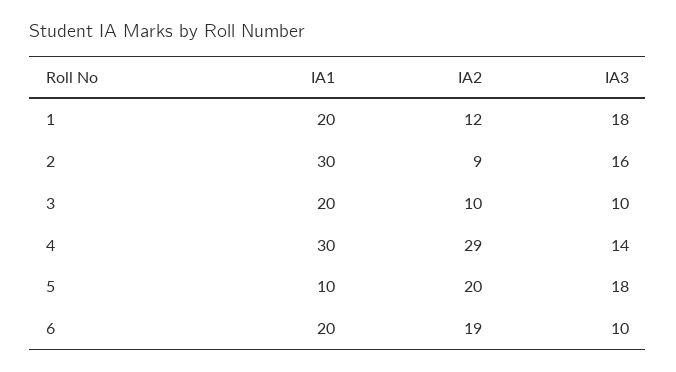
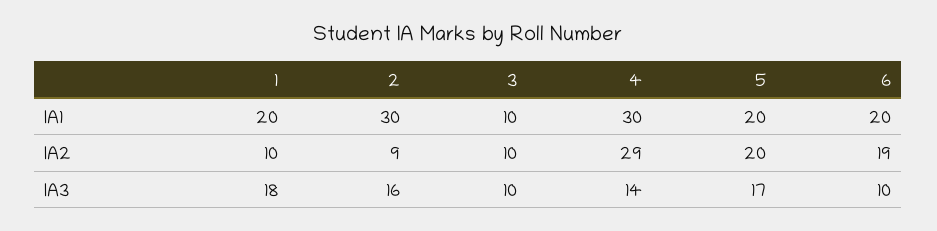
IA2, 1: 12 -> 10
IA1, 3: 20 -> 10
IA1, 5: 10 -> 20
IA3, 5: 18 -> 17

